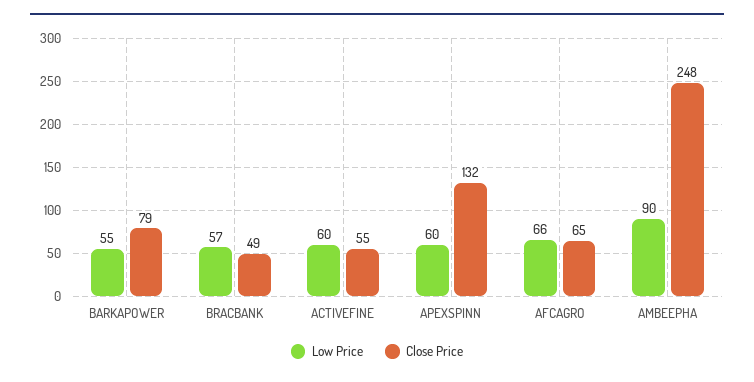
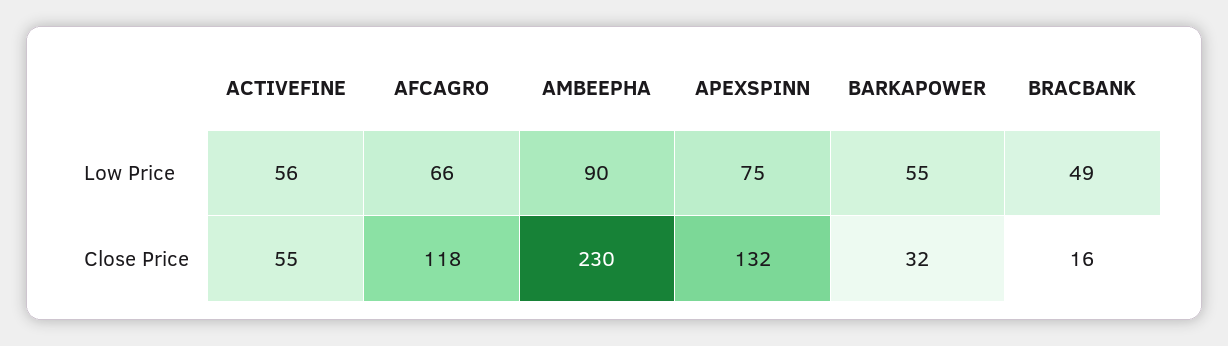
Close Price, BARKAPOWER: 79 -> 32
Low Price, BRACBANK: 57 -> 49
Close Price, BRACBANK: 49 -> 16
Low Price, ACTIVEFINE: 60 -> 56
Low Price, APEXSPINN: 60 -> 75
Close Price, AFCAGRO: 65 -> 118
Close Price, AMBEEPHA: 248 -> 230

